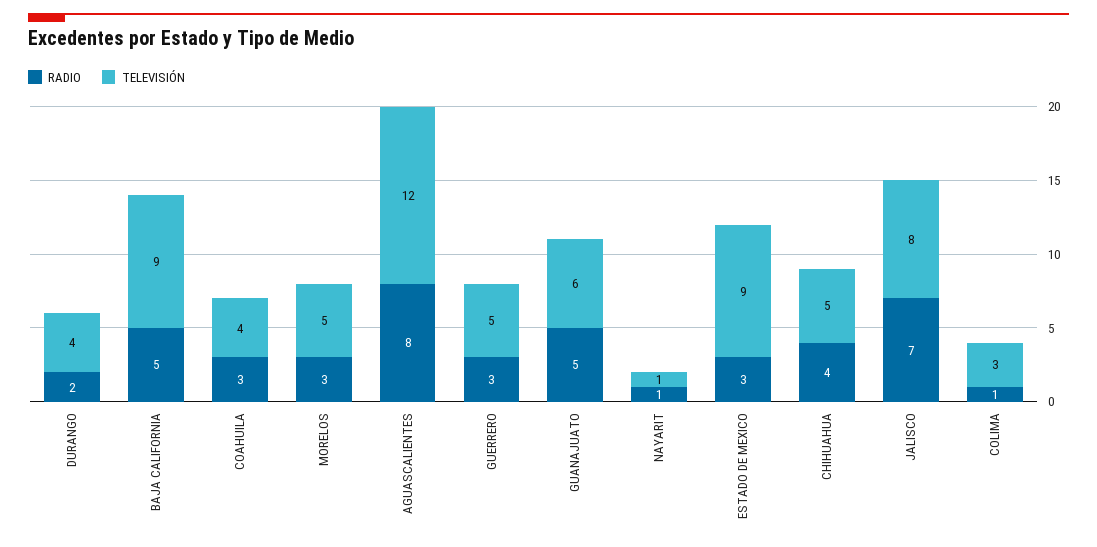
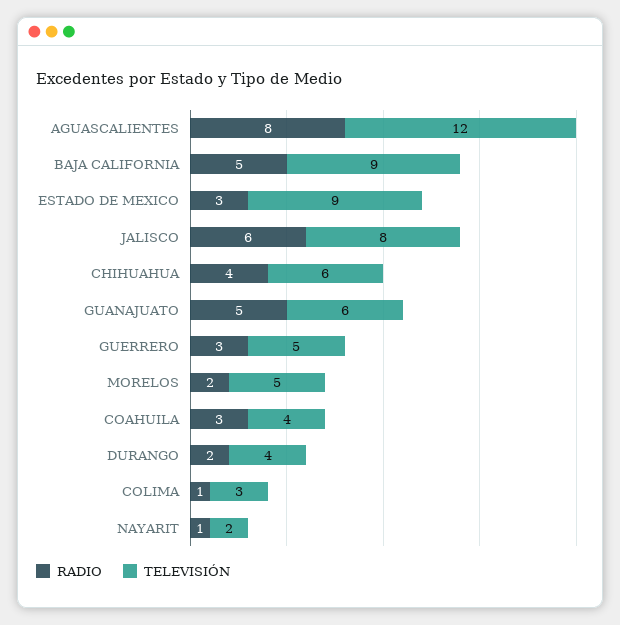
RADIO, MORELOS: 3 -> 2
TELEVISIÓN, NAYARIT: 1 -> 2
TELEVISIÓN, CHIHUAHUA: 5 -> 6
RADIO, JALISCO: 7 -> 6

